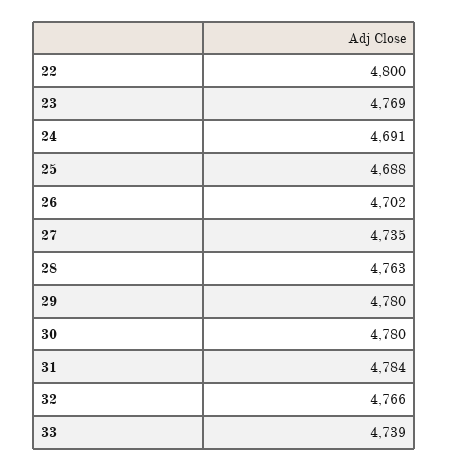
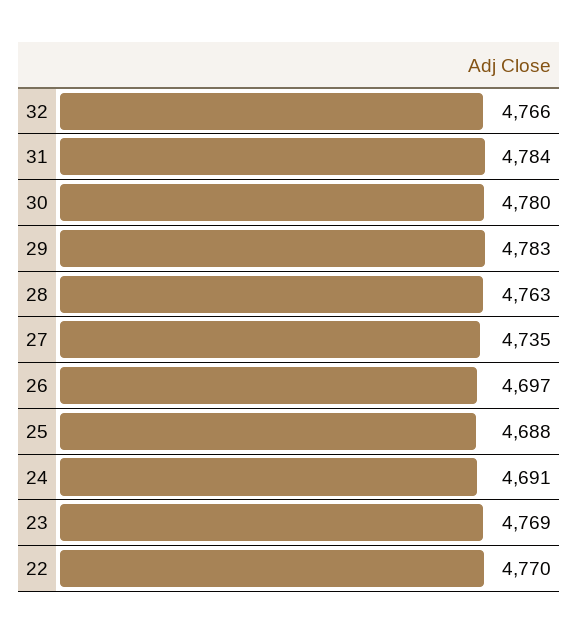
22: 4800 -> 4770
26: 4702 -> 4697
29: 4780 -> 4783
33: 4739 -> none

